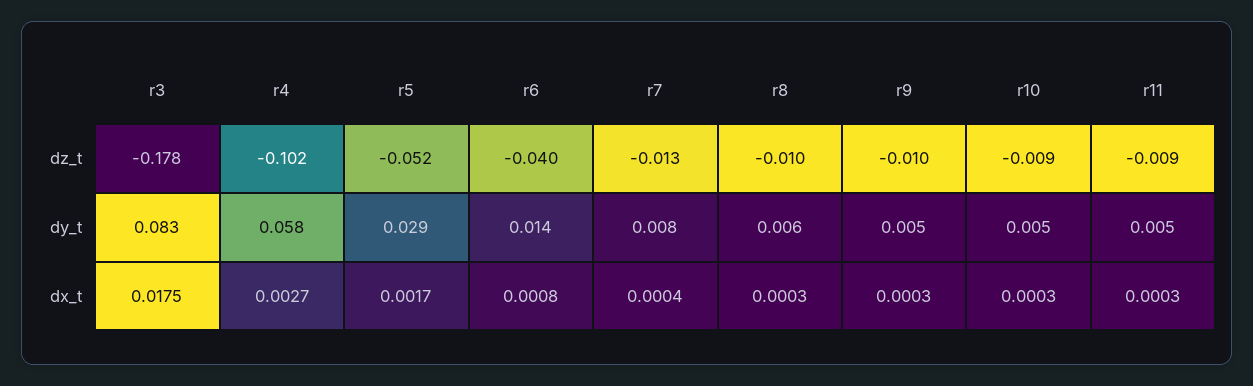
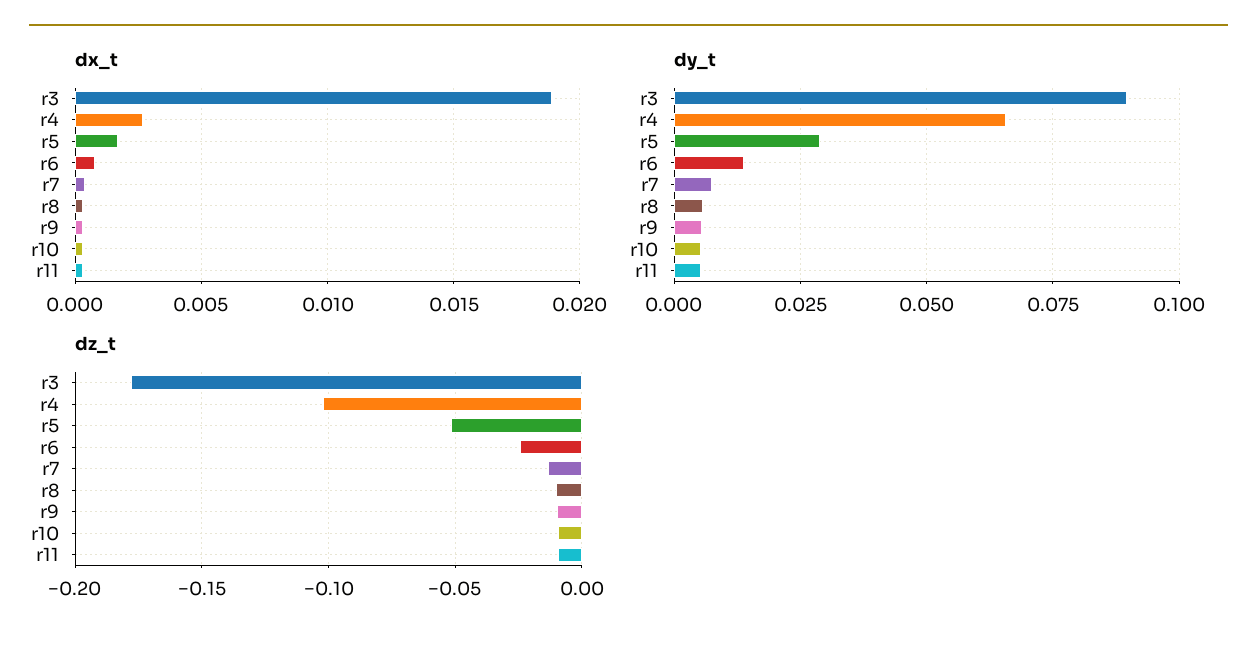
dz_t, r6: -0.04 -> -0.025
dy_t, r3: 0.083 -> 0.09
dy_t, r4: 0.058 -> 0.065
dx_t, r3: 0.0175 -> 0.019

